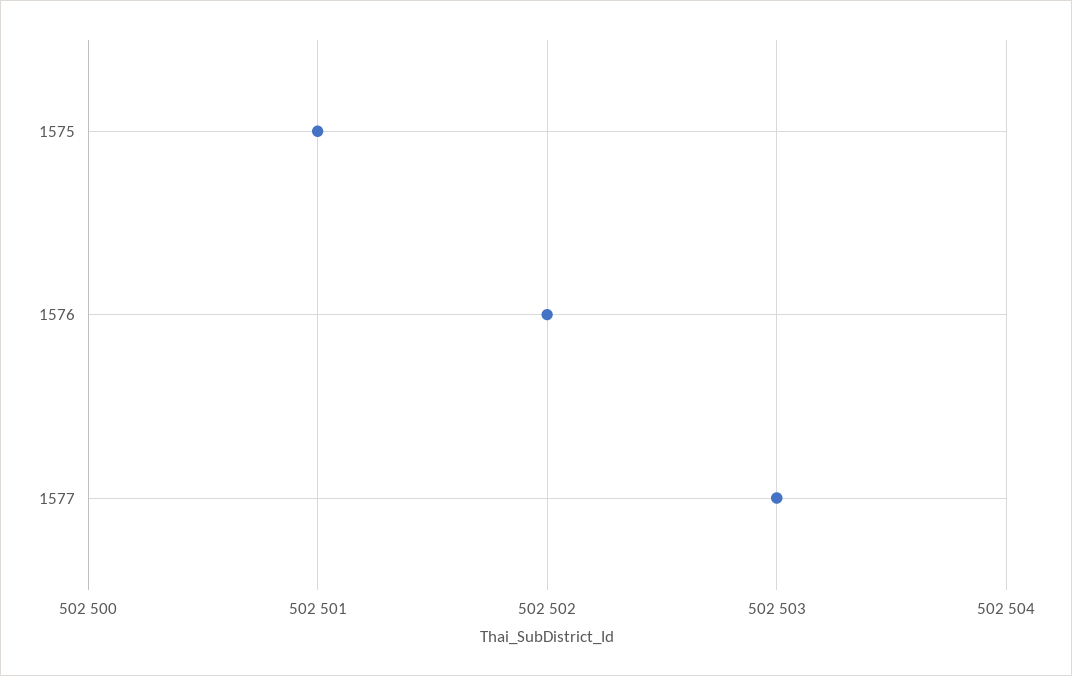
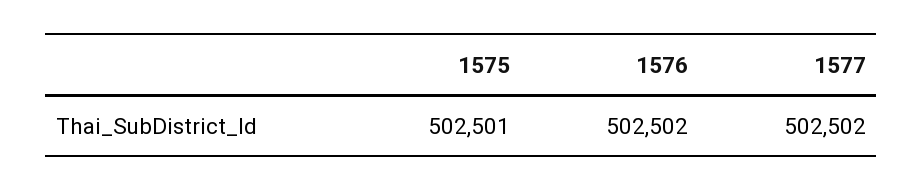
1577: 502503 -> 502502

